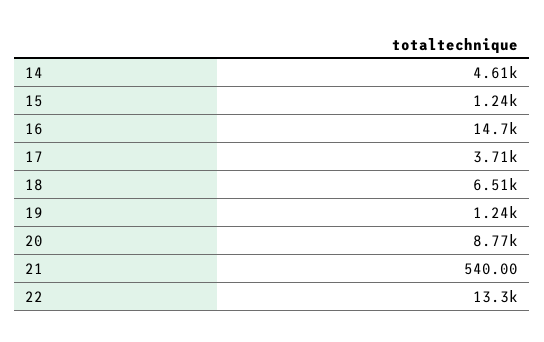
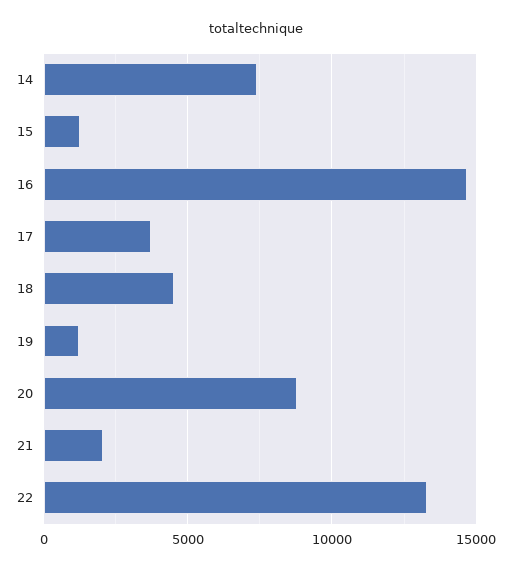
14: 4610 -> 7500
18: 6510 -> 4500
21: 540 -> 2000

